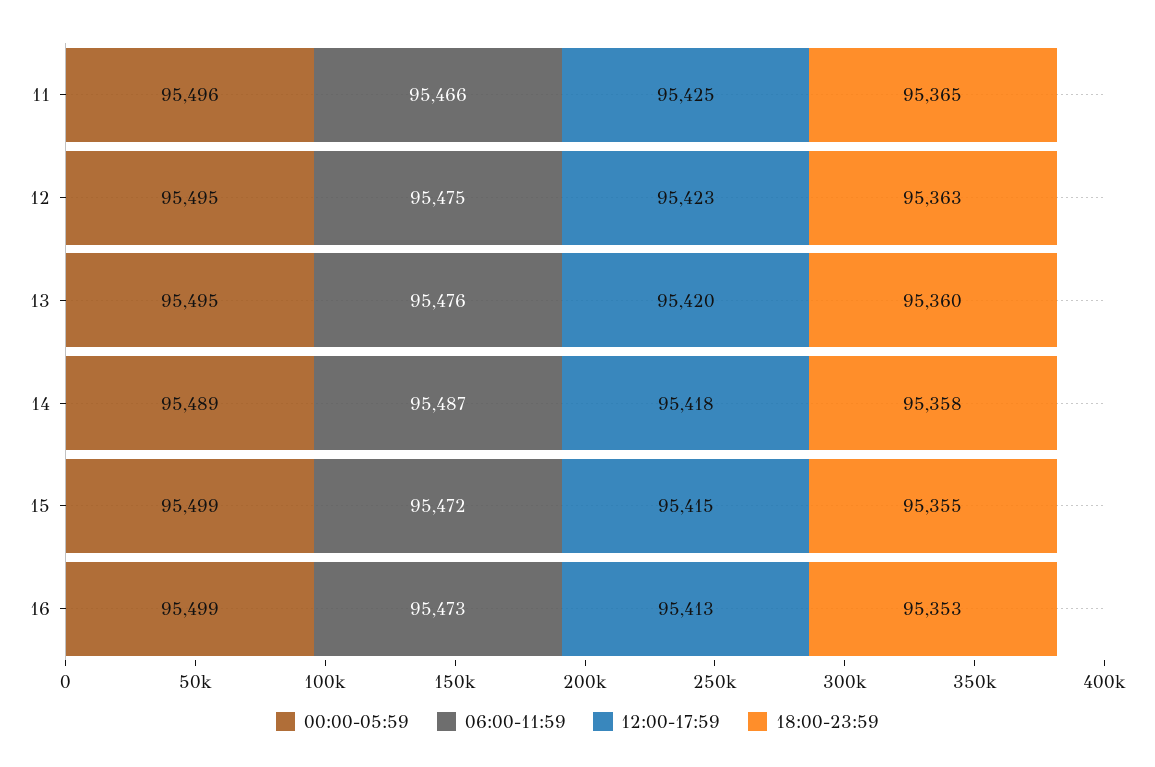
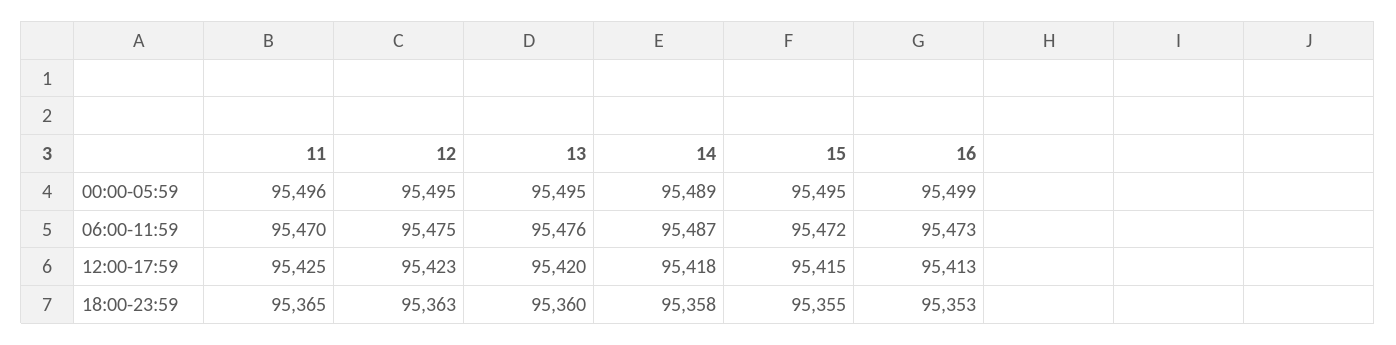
06:00-11:59, 11: 95466 -> 95470
00:00-05:59, 15: 95499 -> 95495

